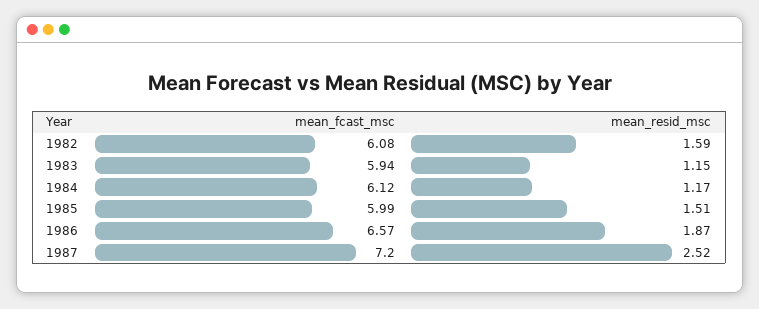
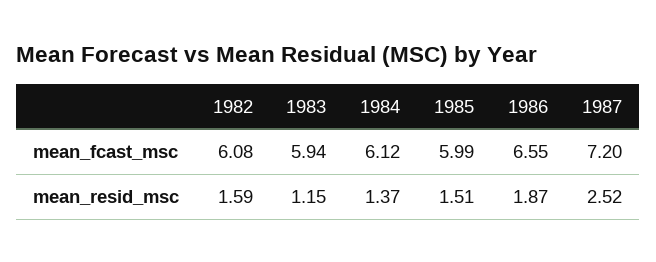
mean_resid_msc, 1984: 1.17 -> 1.37
mean_fcast_msc, 1986: 6.57 -> 6.55

